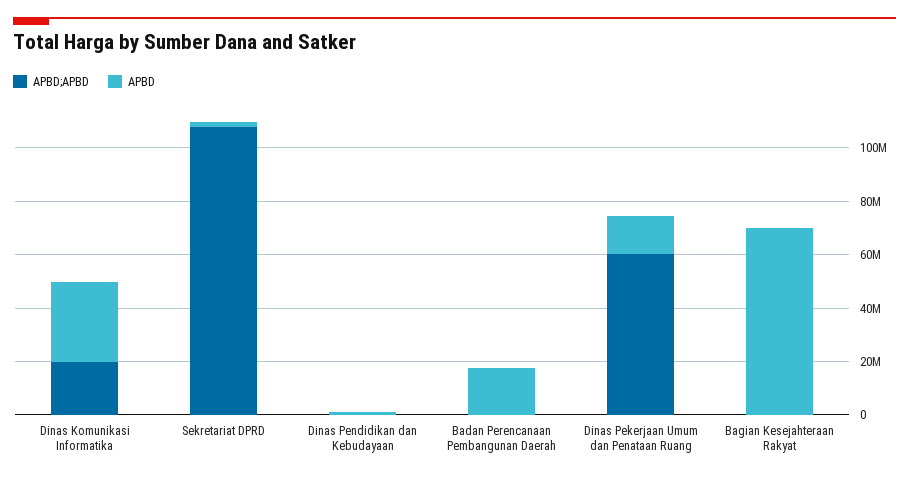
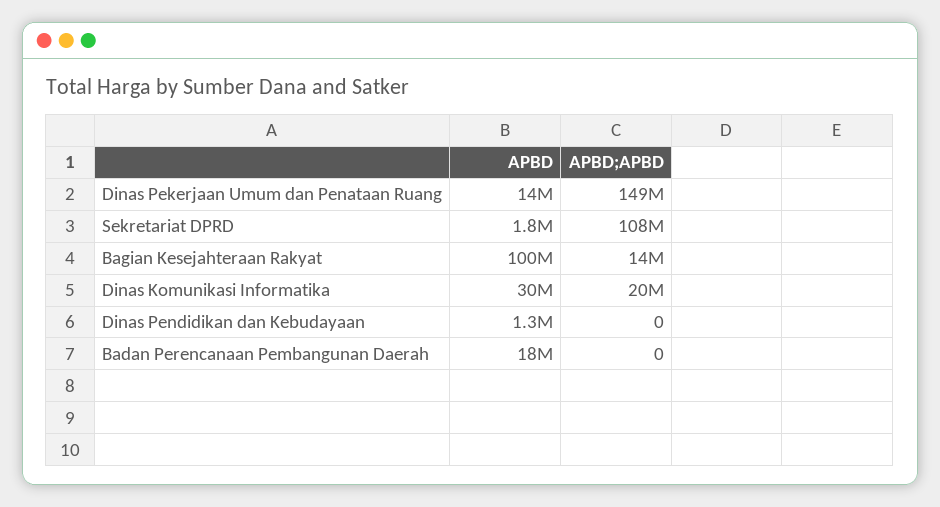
APBD;APBD, Dinas Pekerjaan Umum dan Penataan Ruang: 60000000 -> 149000000
APBD;APBD, Bagian Kesejahteraan Rakyat: 0 -> 14000000
APBD, Bagian Kesejahteraan Rakyat: 70000000 -> 100000000

